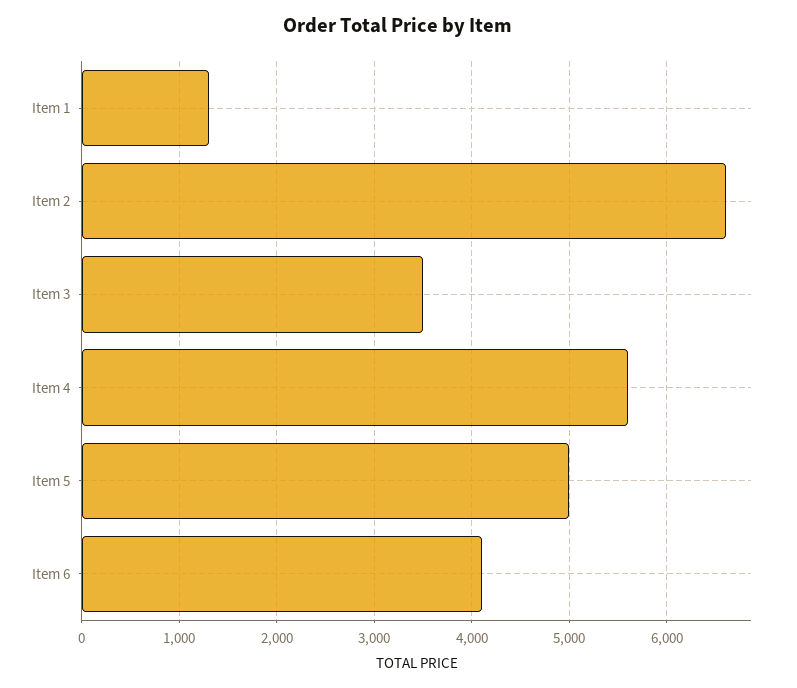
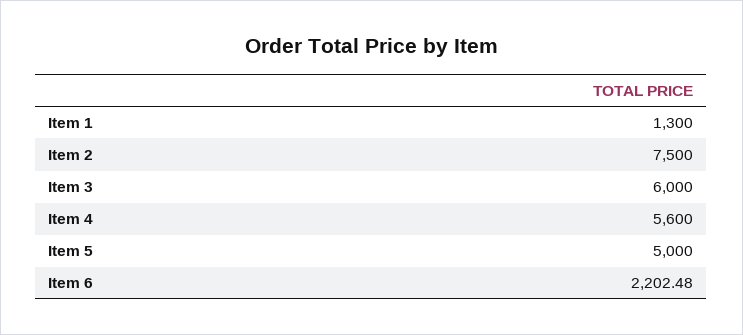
Item 2: 6600 -> 7500
Item 3: 3500 -> 6000
Item 6: 4100 -> 2202.48

